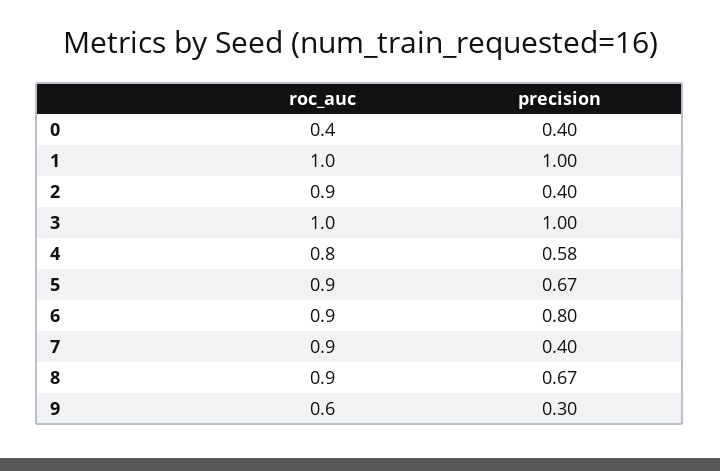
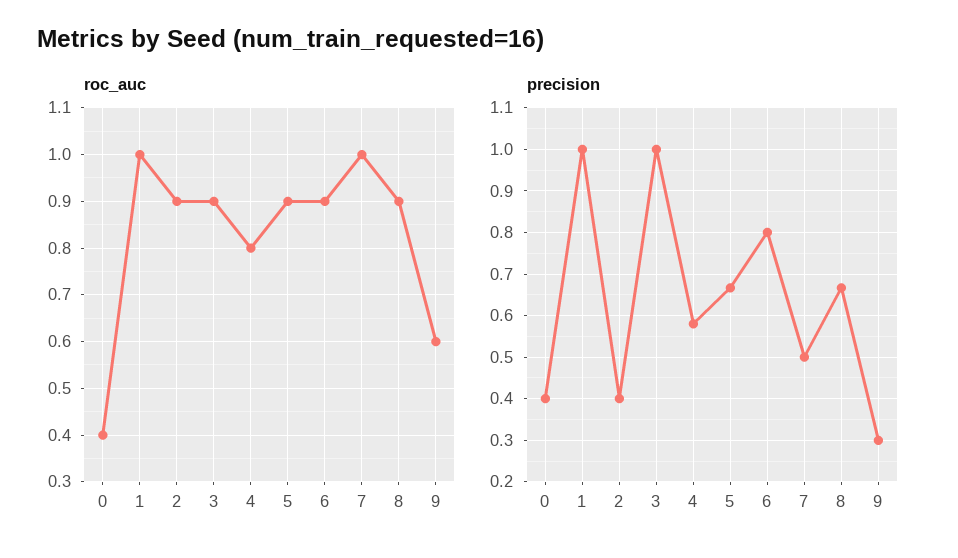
roc_auc, 3: 1 -> 0.9
roc_auc, 7: 0.9 -> 1
precision, 7: 0.4 -> 0.5

